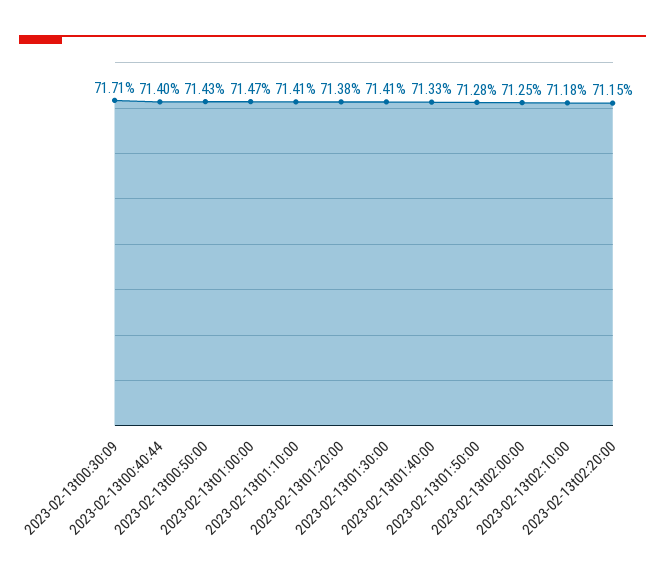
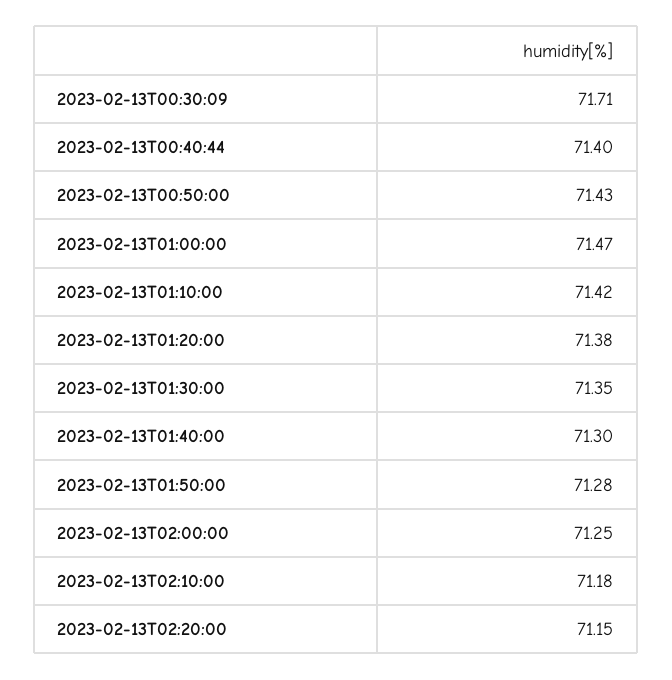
2023-02-13t01:10:00: 71.41 -> 71.42
2023-02-13t01:30:00: 71.41 -> 71.35
2023-02-13t01:40:00: 71.33 -> 71.3

